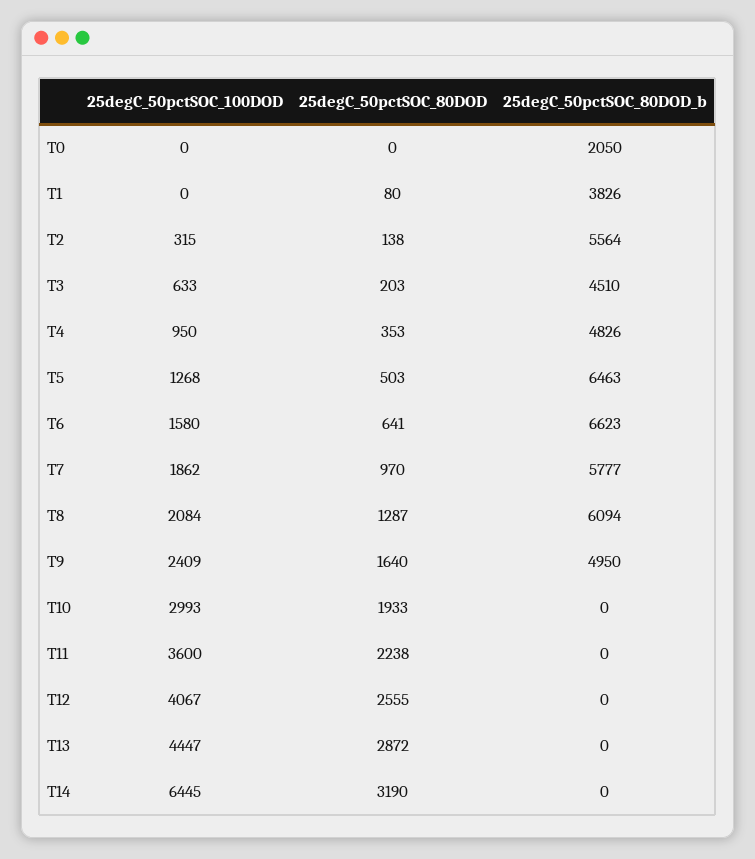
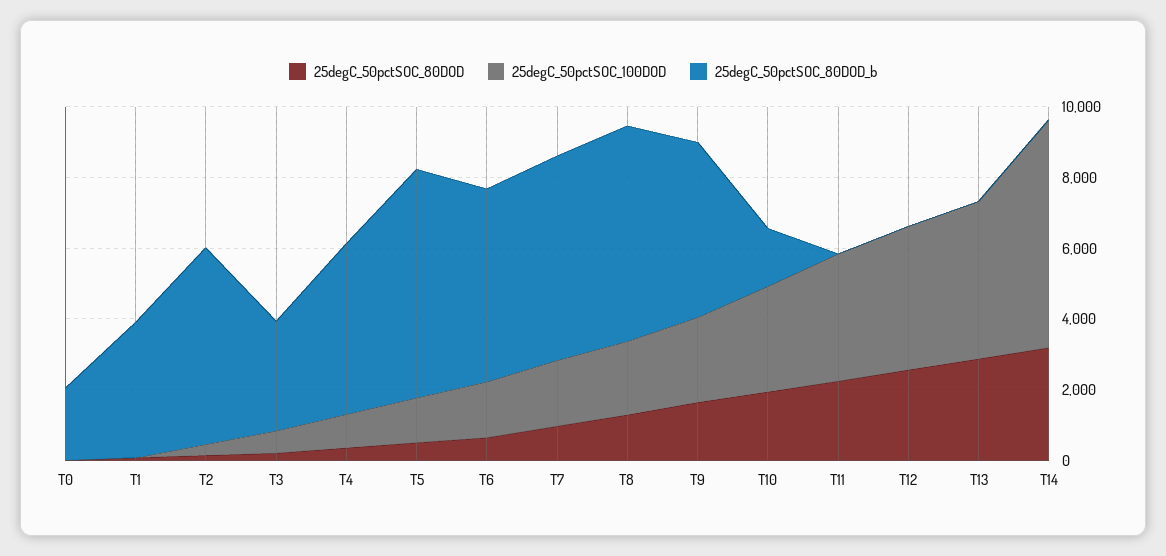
25degC_50pctSOC_80DOD_b, T3: 4510 -> 3000
25degC_50pctSOC_80DOD_b, T6: 6623 -> 5500
25degC_50pctSOC_80DOD_b, T10: 0 -> 1500

